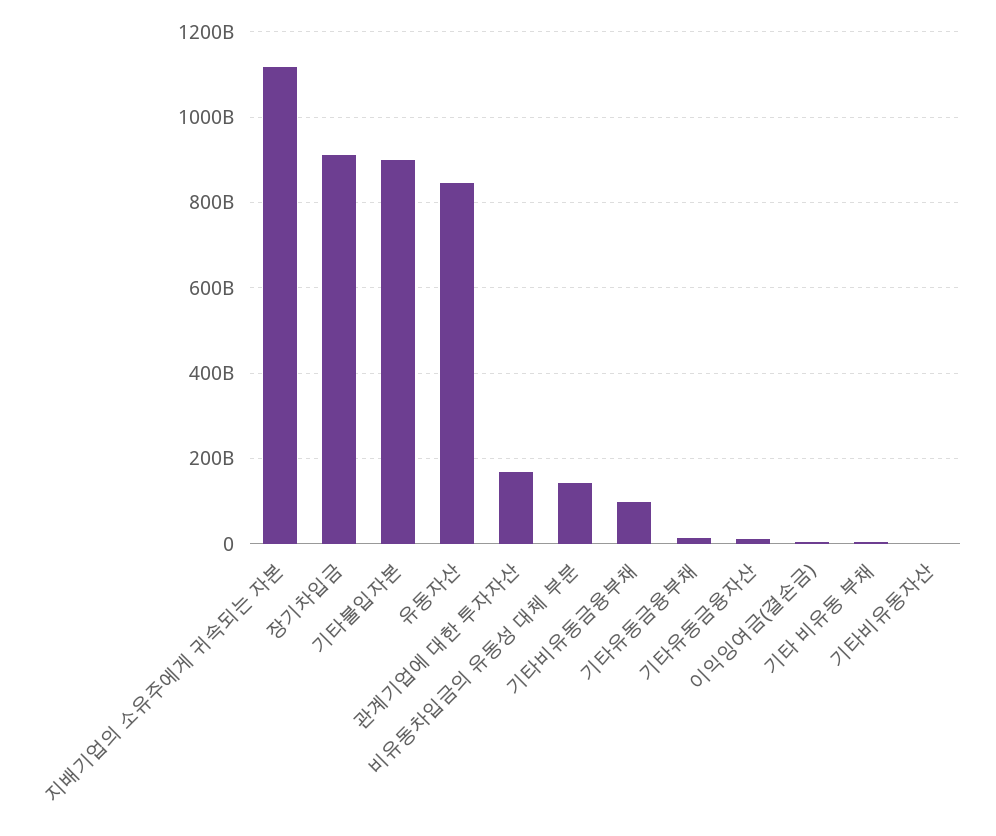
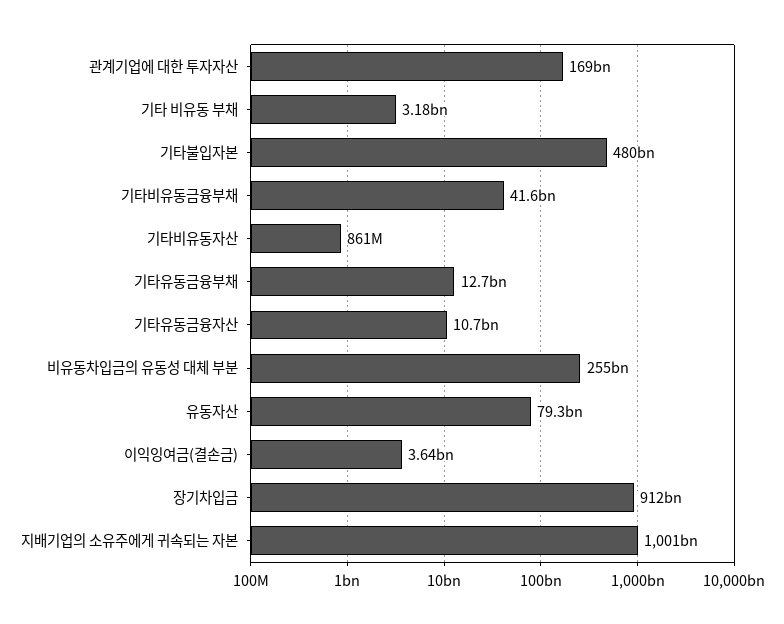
지배기업의 소유주에게 귀속되는 자본: 1120000000000 -> 1001000000000
기타불입자본: 900000000000 -> 480000000000
유동자산: 840000000000 -> 79300000000
비유동차입금의 유동성 대체 부분: 140000000000 -> 255000000000
기타비유동금융부채: 100000000000 -> 41600000000

